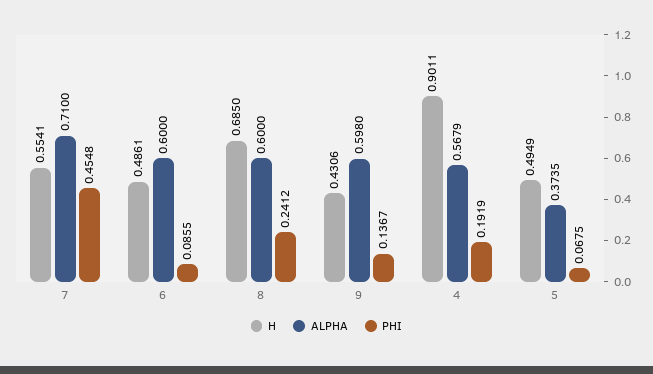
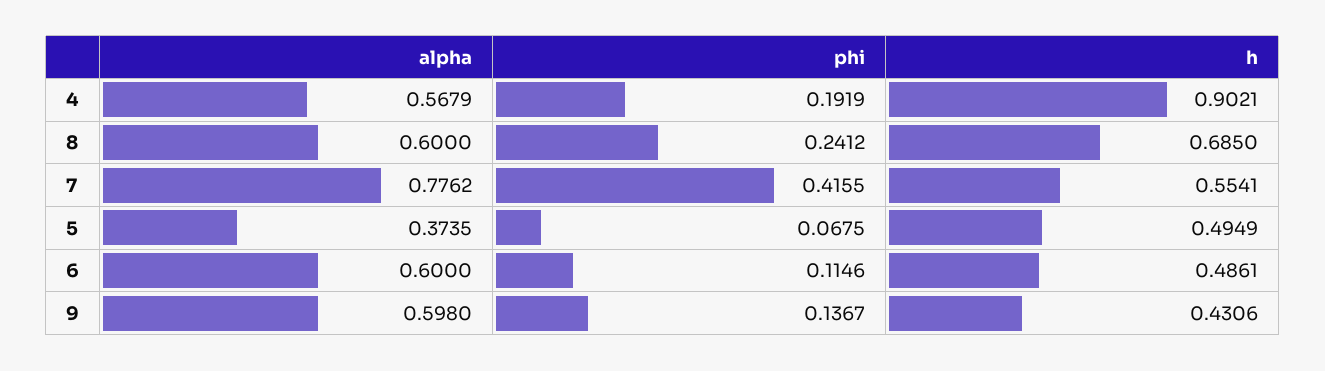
ALPHA, 7: 0.71 -> 0.7762
PHI, 7: 0.4548 -> 0.4155
PHI, 6: 0.0855 -> 0.1146
H, 4: 0.9011 -> 0.9021

